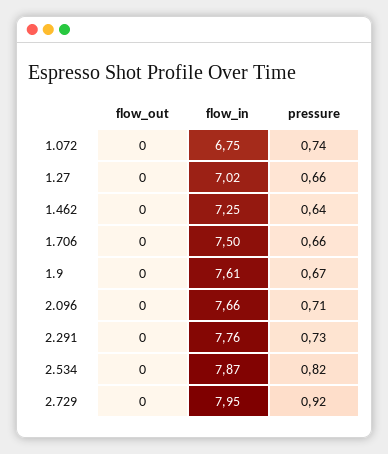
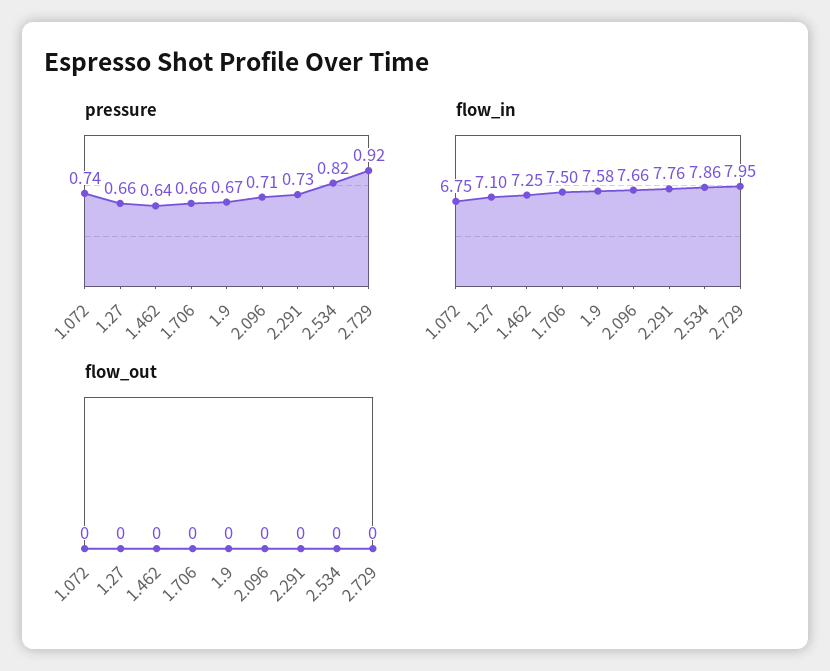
flow_in, 1.27: 7.02 -> 7.1
flow_in, 1.9: 7.61 -> 7.58
flow_in, 2.534: 7.87 -> 7.86

